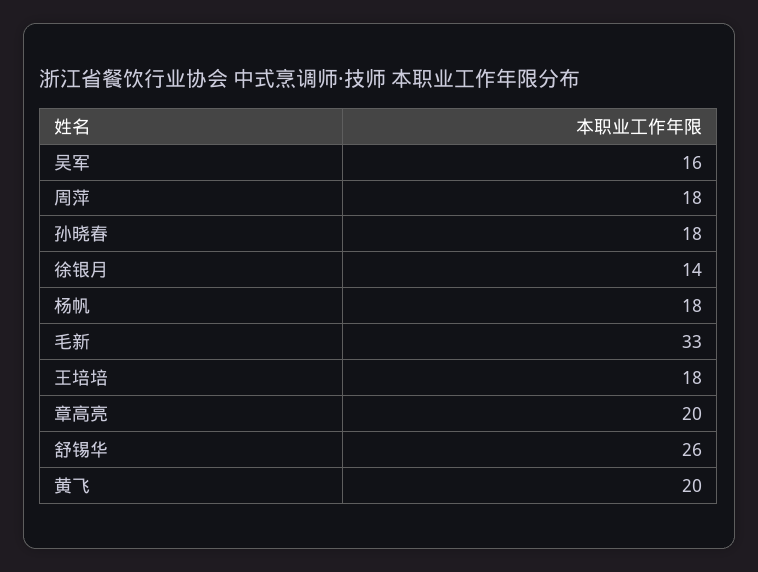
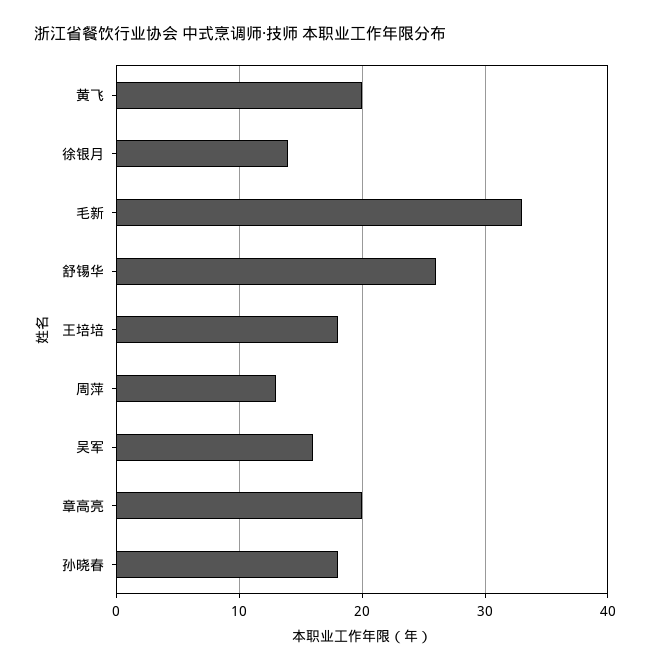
周萍: 18 -> 13
杨帆: 18 -> none

